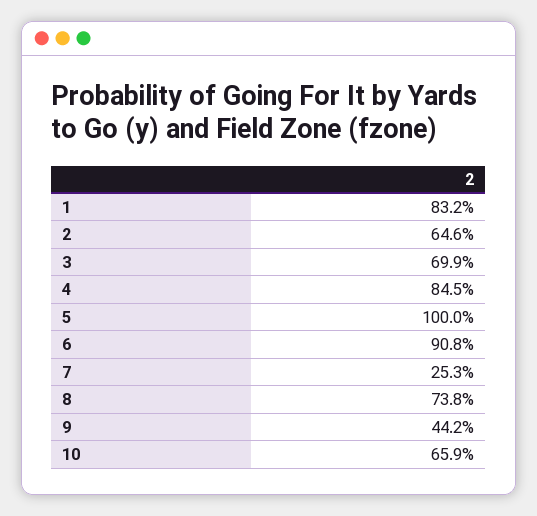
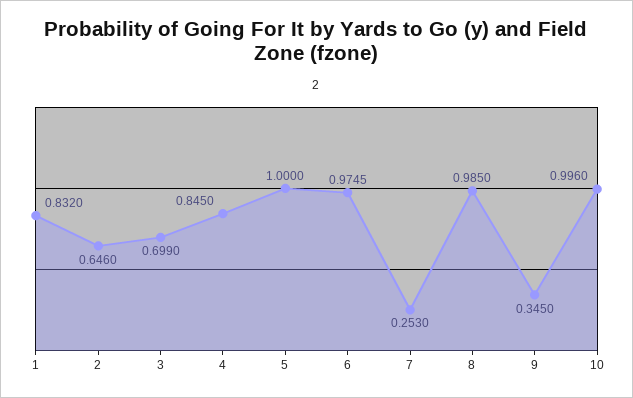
6: 0.908 -> 0.9745
8: 0.738 -> 0.985
9: 0.442 -> 0.345
10: 0.659 -> 0.996

